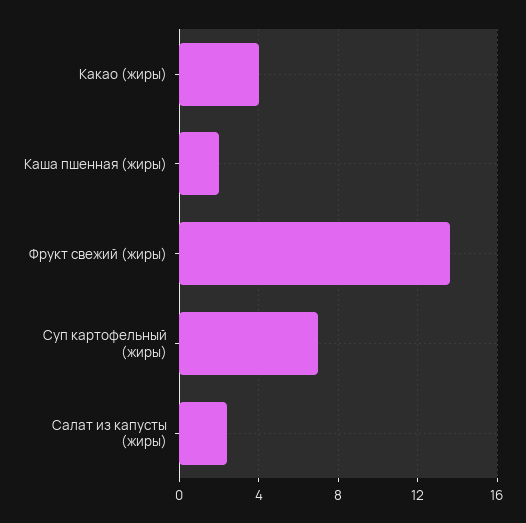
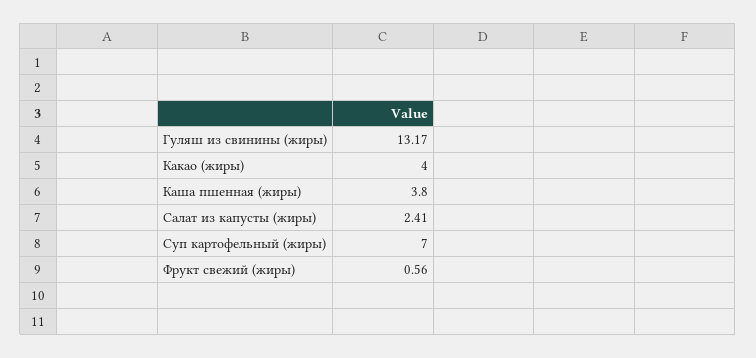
Каша пшенная (жиры): 2 -> 3.8
Фрукт свежий (жиры): 13.5 -> 0.56
Гуляш из свинины (жиры): none -> 13.17

